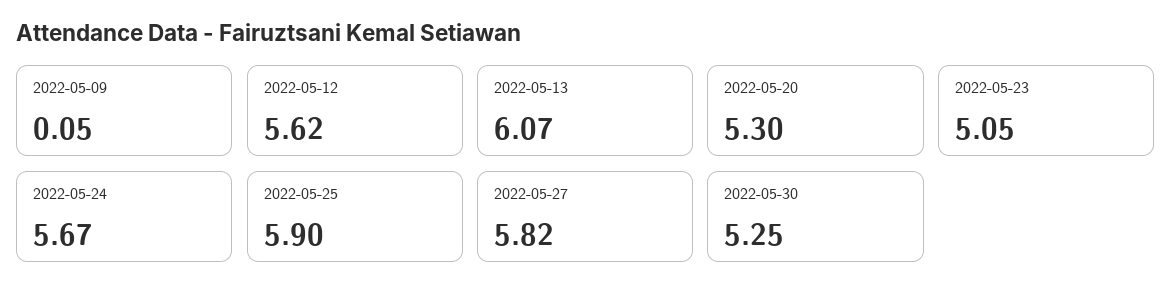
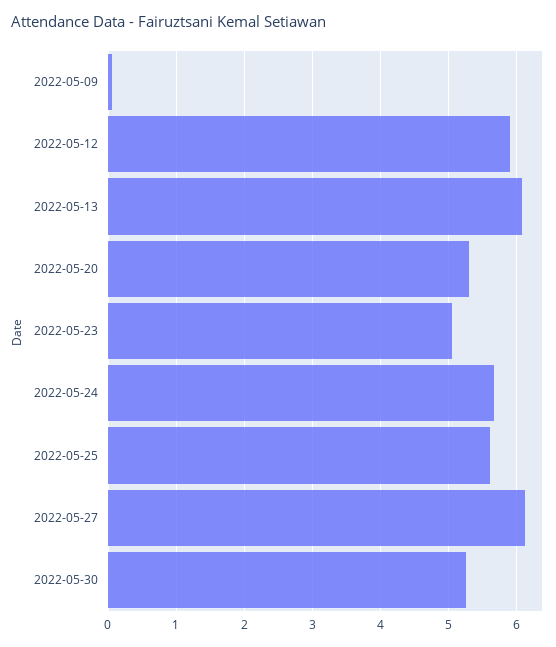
2022-05-12: 5.62 -> 5.9
2022-05-25: 5.9 -> 5.6
2022-05-27: 5.82 -> 6.1

